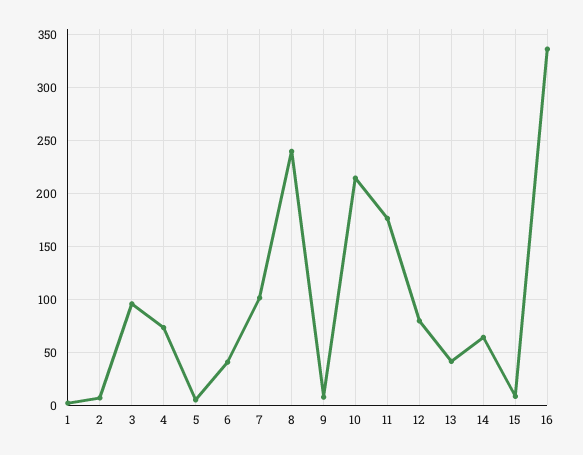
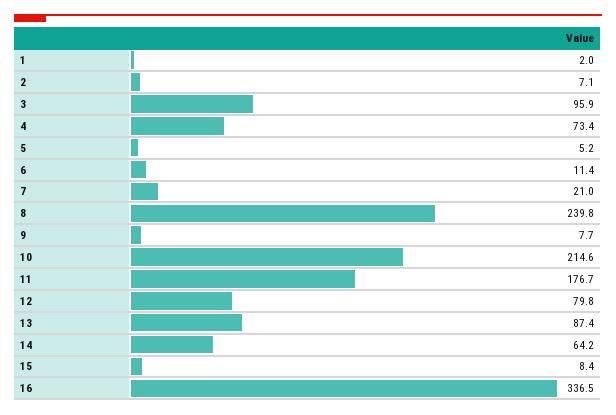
6: 40 -> 11.4
7: 100 -> 21
13: 40 -> 87.4

